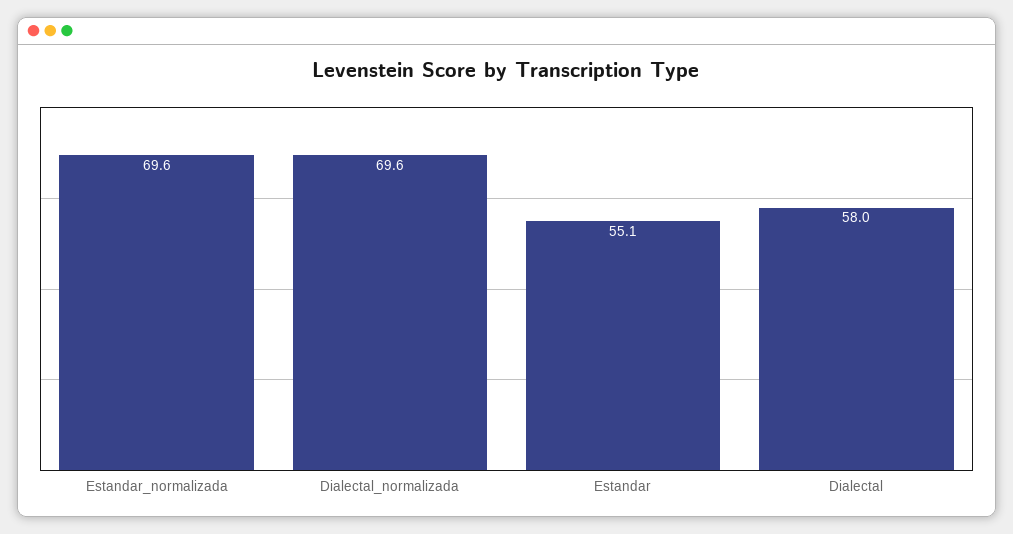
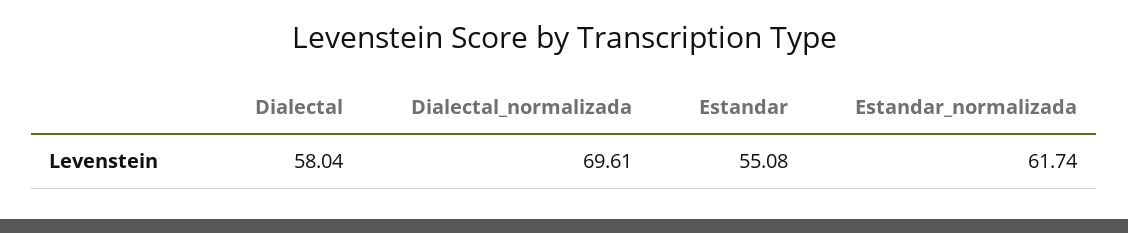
Estandar_normalizada: 69.6 -> 61.74

